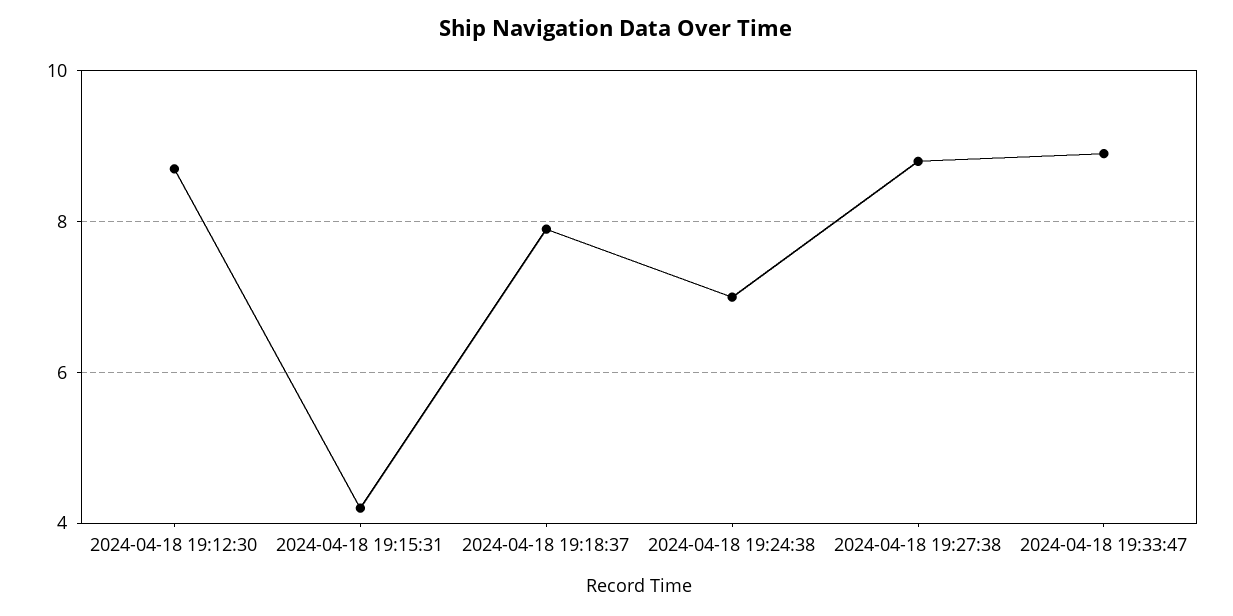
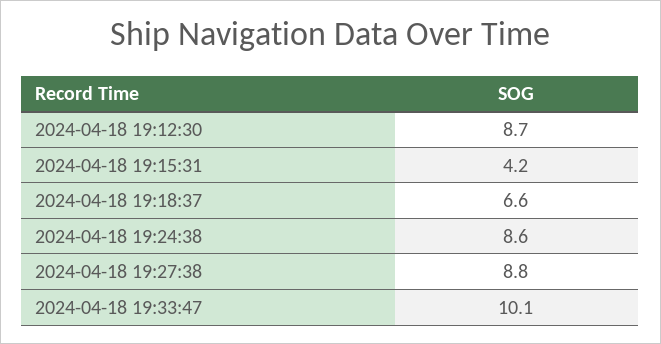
2024-04-18 19:18:37: 8 -> 6.6
2024-04-18 19:24:38: 7 -> 8.6
2024-04-18 19:33:47: 9 -> 10.1

